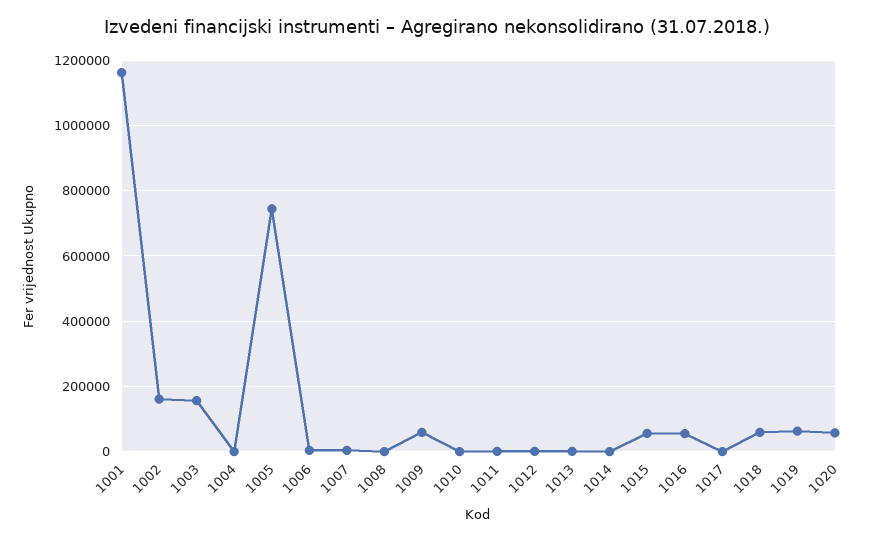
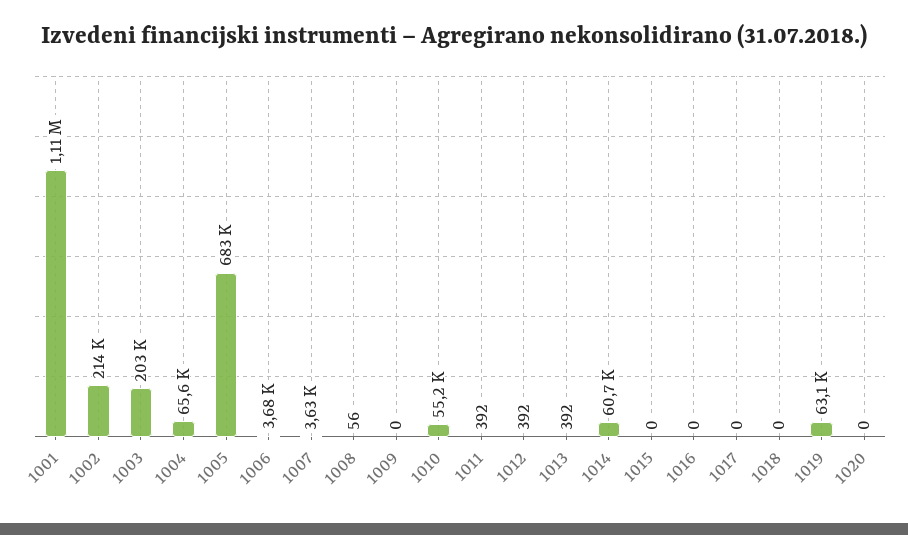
1001: 1160000 -> 1110000
1002: 160000 -> 214000
1003: 160000 -> 203000
1004: 0 -> 65600
1005: 740000 -> 683000
1009: 60000 -> 0
1010: 0 -> 55200
1014: 0 -> 60700
1015: 60000 -> 0
1016: 60000 -> 0
1018: 60000 -> 0
1020: 60000 -> 0

